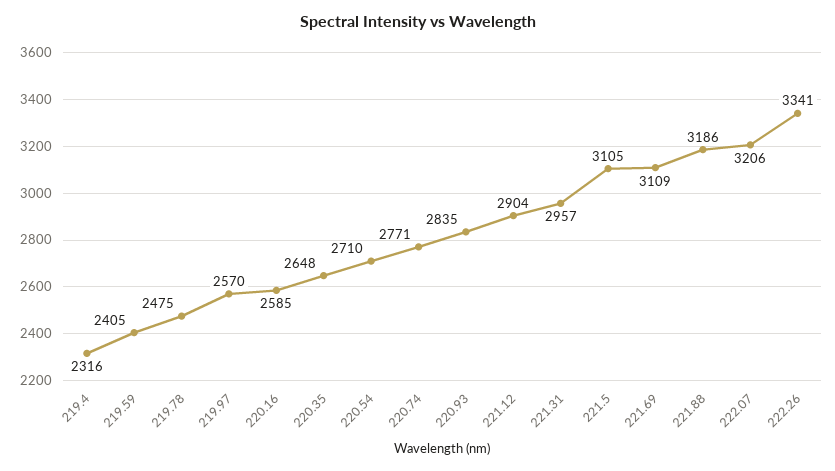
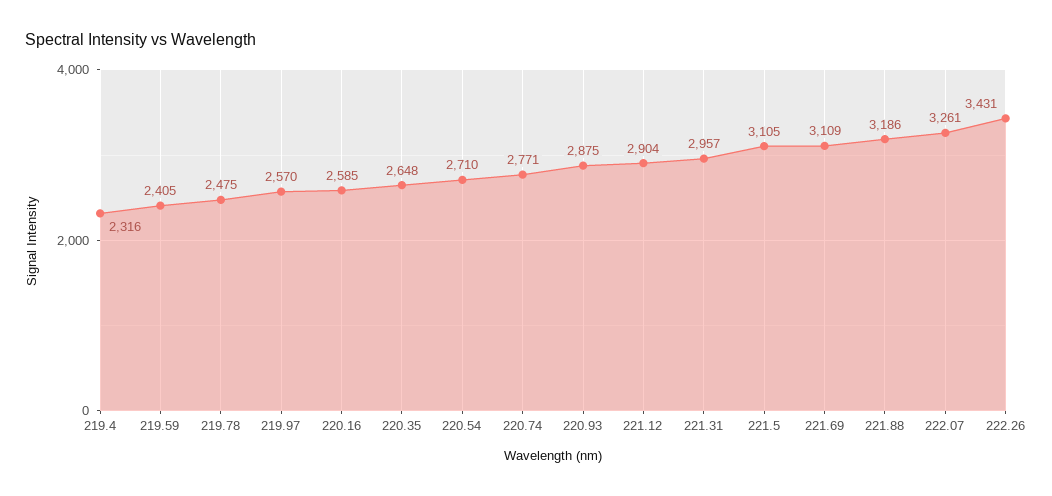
220.93: 2835 -> 2875
222.07: 3206 -> 3261
222.26: 3341 -> 3431

